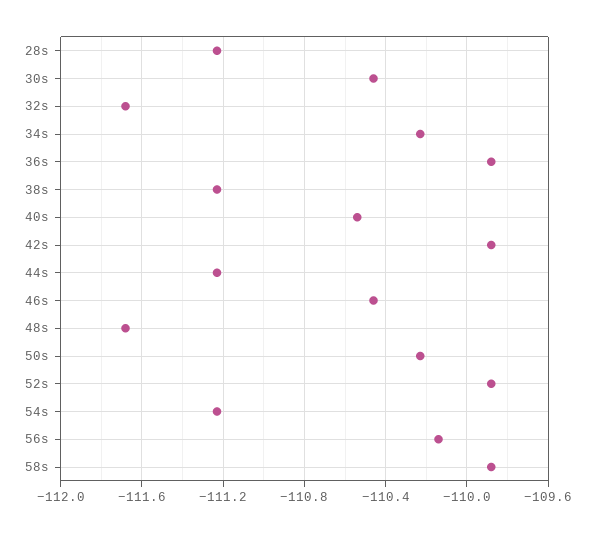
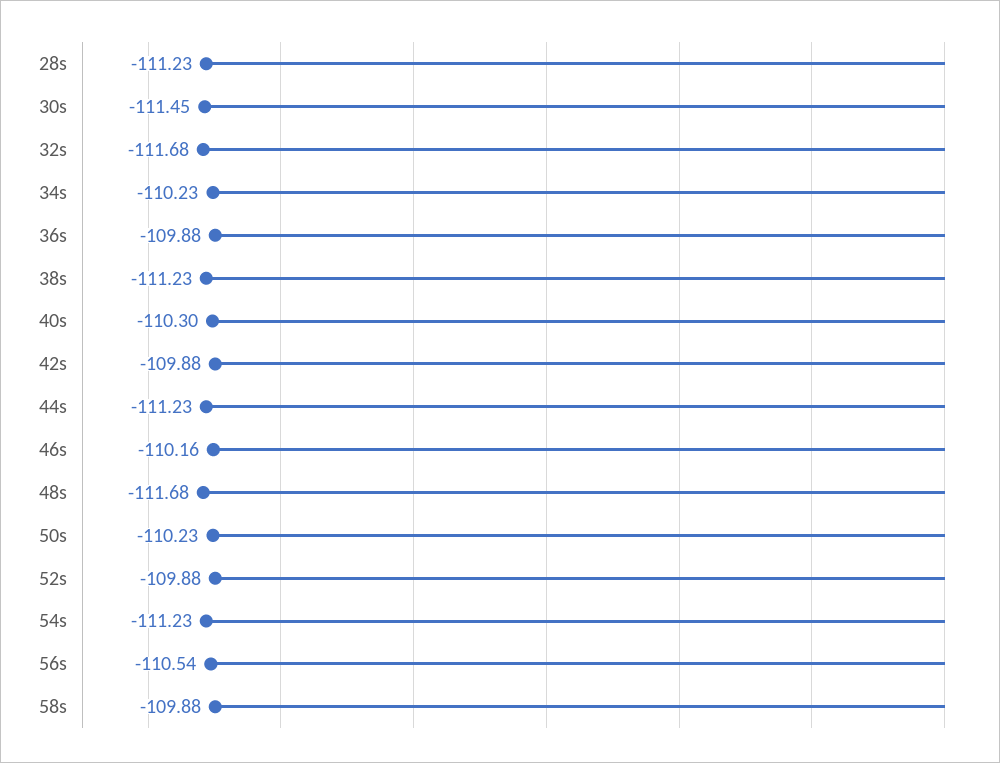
30s: -110.45 -> -111.45
40s: -110.55 -> -110.3
46s: -110.45 -> -110.16
56s: -110.15 -> -110.54

